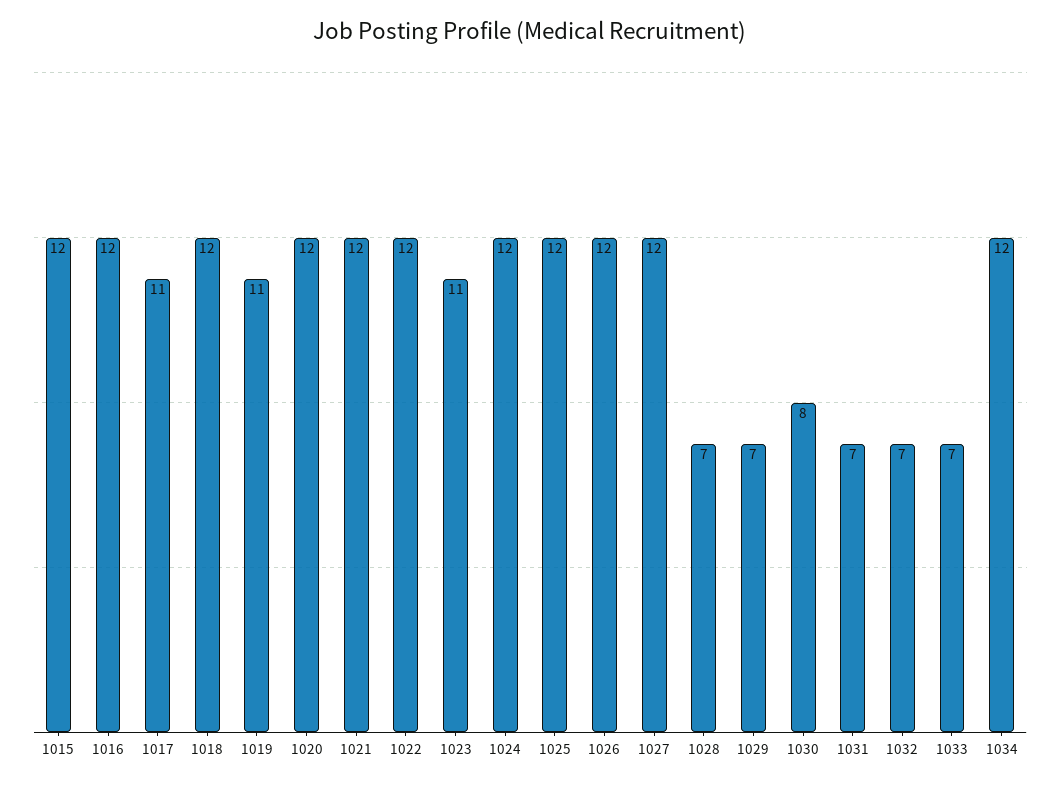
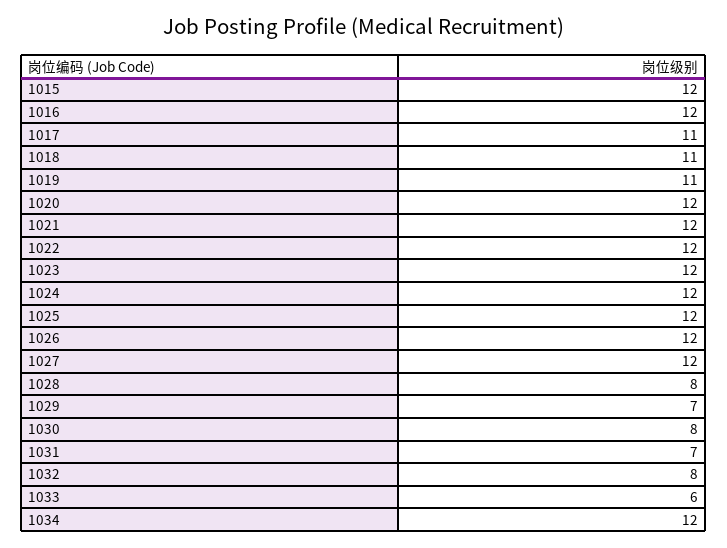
1018: 12 -> 11
1023: 11 -> 12
1028: 7 -> 8
1032: 7 -> 8
1033: 7 -> 6

